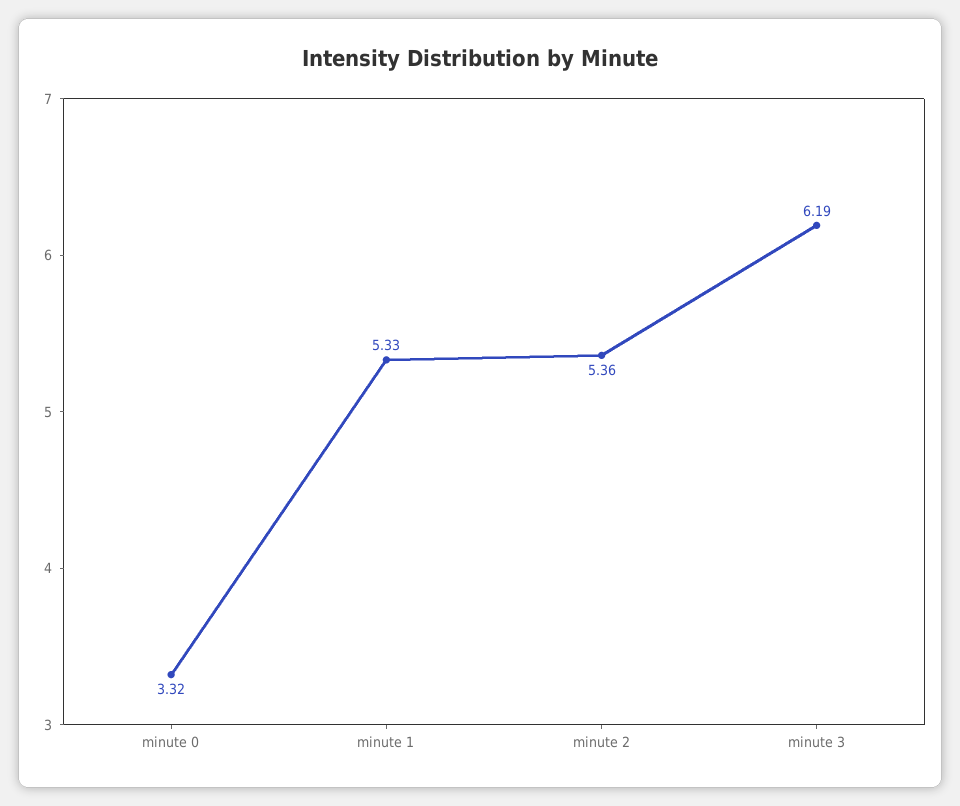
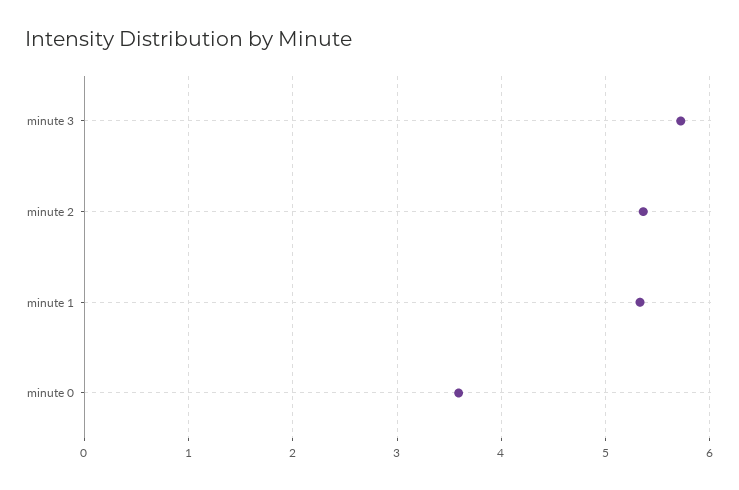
minute 0: 3.32 -> 3.6
minute 3: 6.19 -> 5.7

